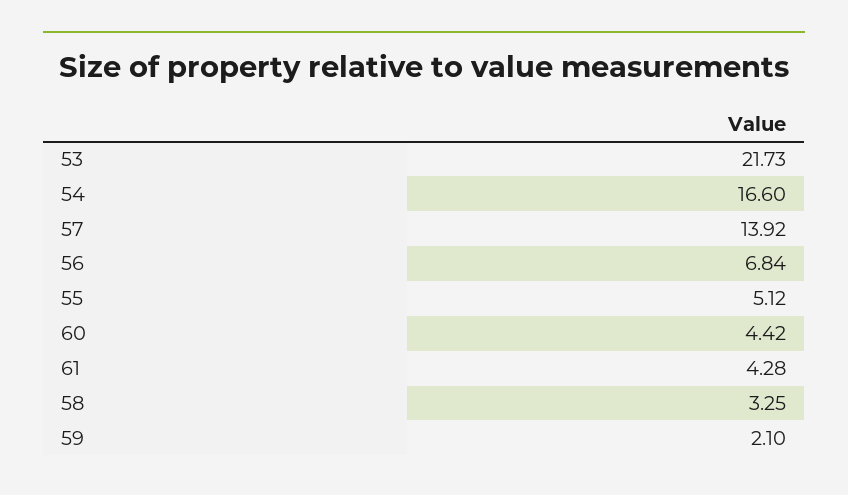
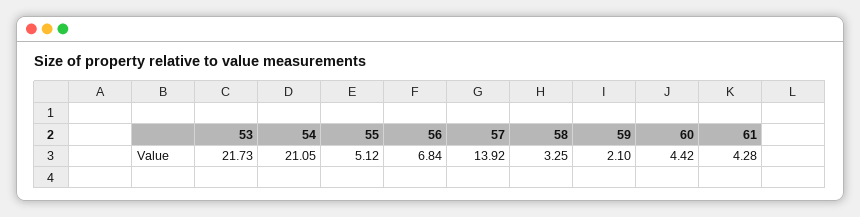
54: 16.6 -> 21.05

